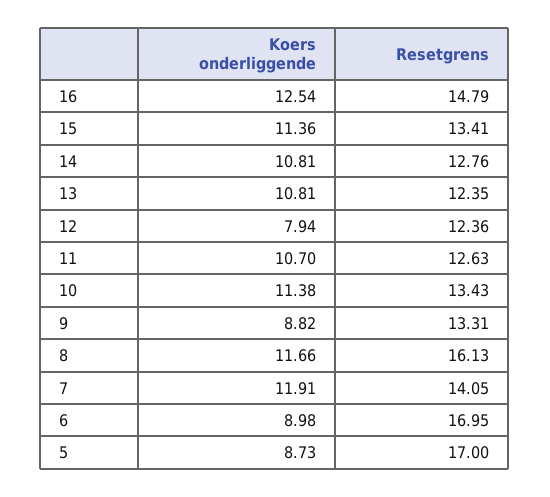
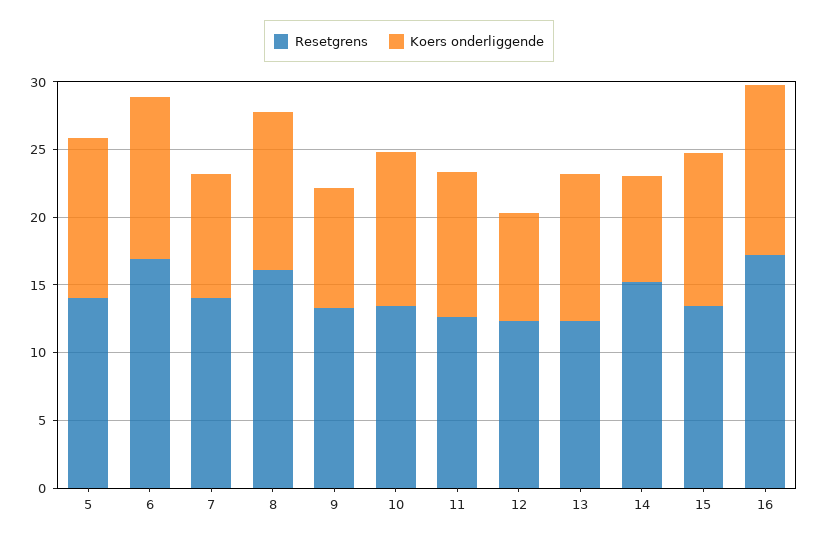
Resetgrens, 16: 14.79 -> 17
Koers onderliggende, 14: 10.81 -> 8
Resetgrens, 14: 12.76 -> 15
Koers onderliggende, 7: 11.91 -> 9
Koers onderliggende, 6: 8.98 -> 12
Koers onderliggende, 5: 8.73 -> 12
Resetgrens, 5: 17 -> 14

